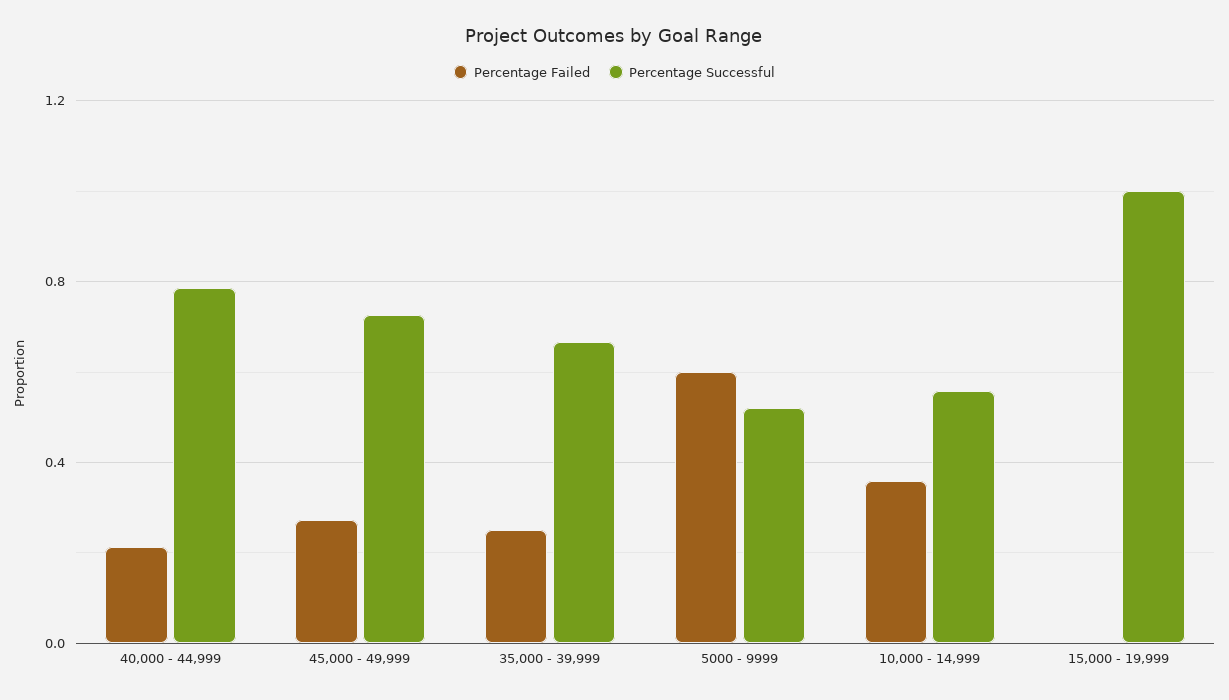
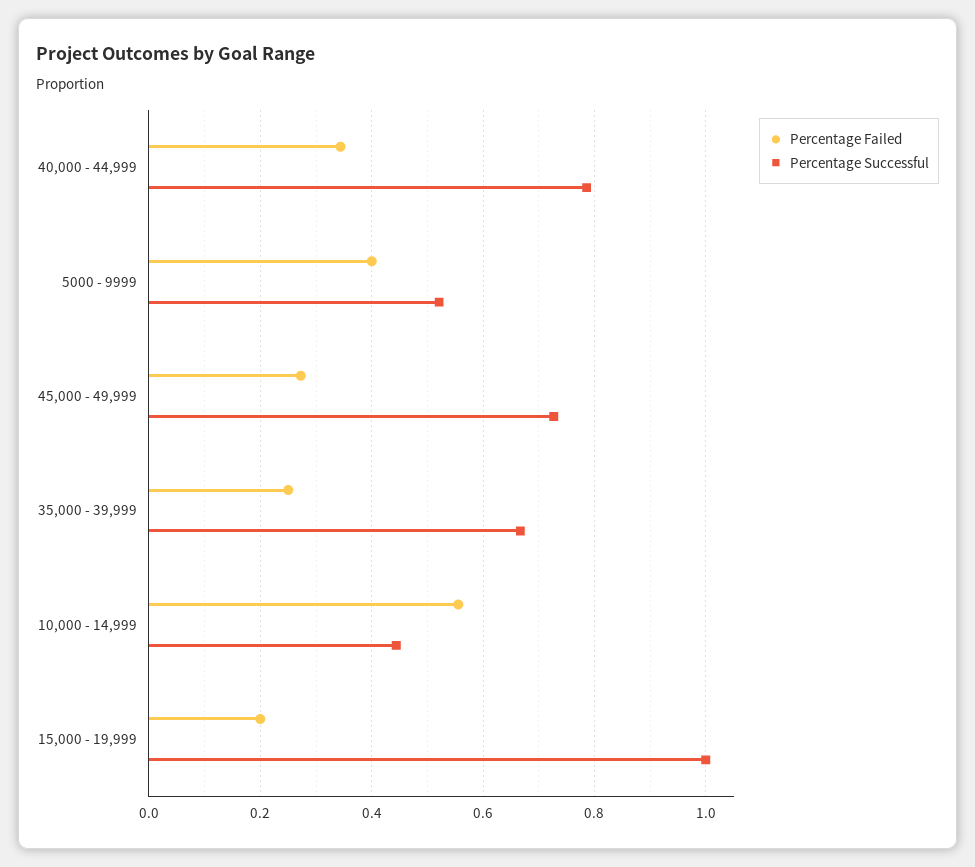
Percentage Failed, 40,000 - 44,999: 0.2 -> 0.34
Percentage Failed, 5000 - 9999: 0.6 -> 0.4
Percentage Failed, 10,000 - 14,999: 0.35 -> 0.56
Percentage Successful, 10,000 - 14,999: 0.55 -> 0.44
Percentage Failed, 15,000 - 19,999: 0 -> 0.2

